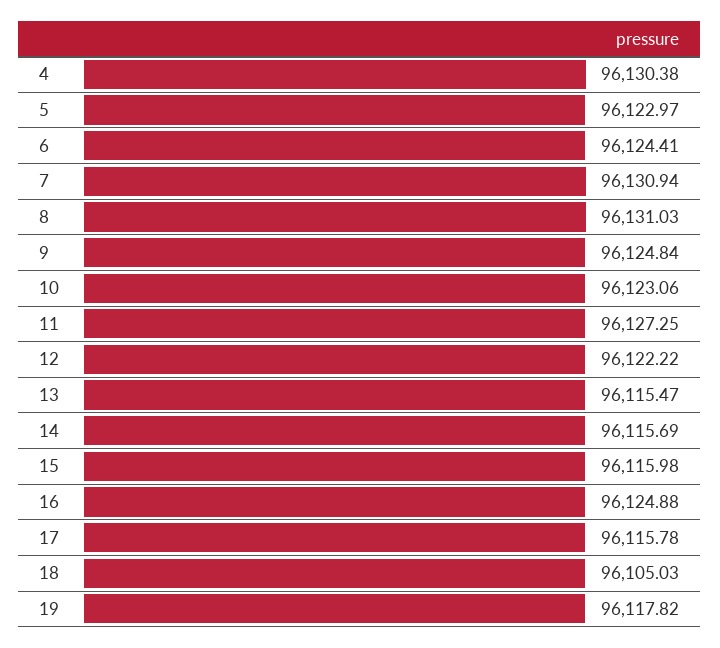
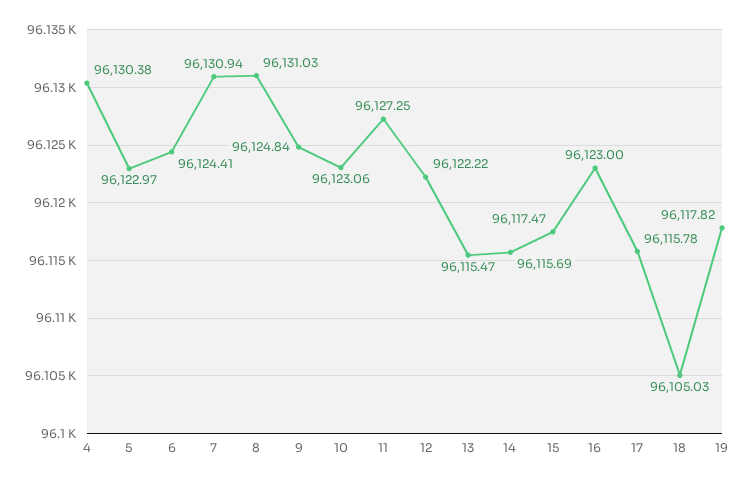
15: 96115.98 -> 96117.47
16: 96124.88 -> 96123

